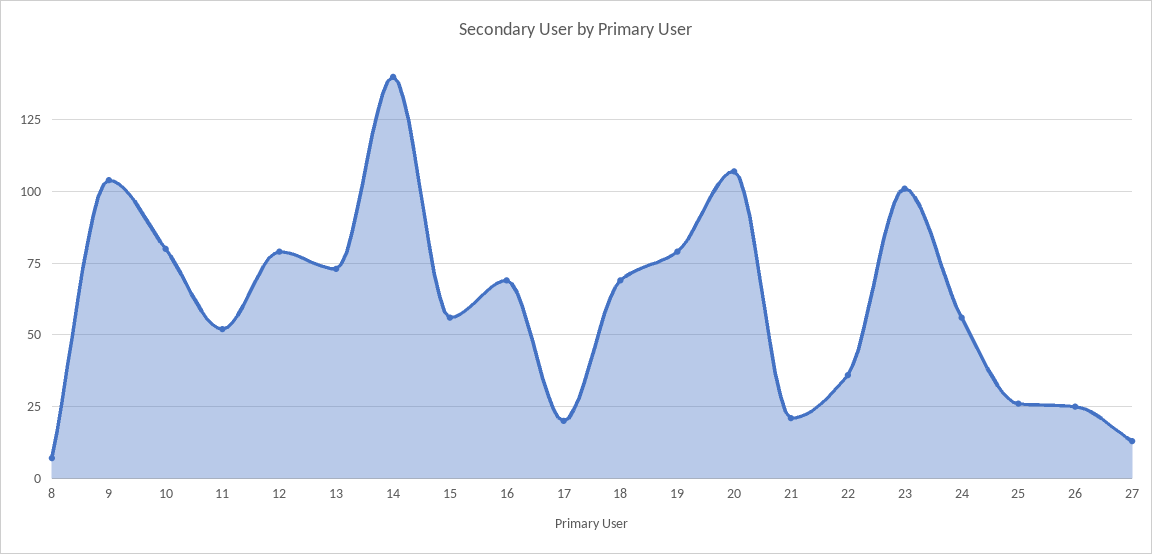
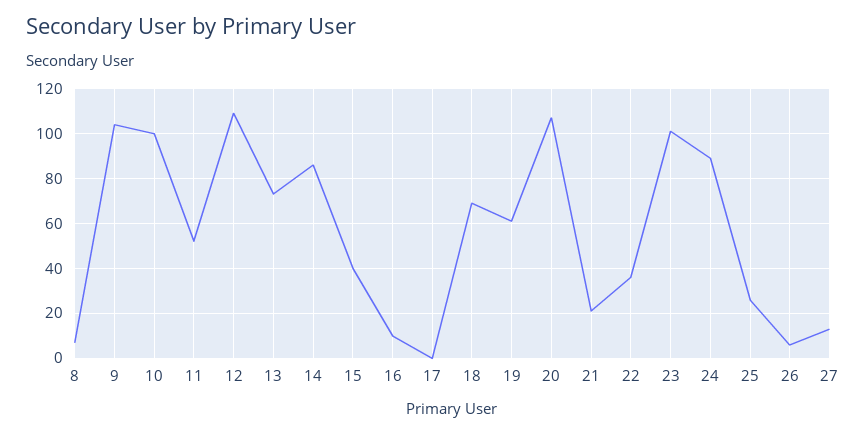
10: 80 -> 100
12: 80 -> 110
14: 140 -> 85
15: 55 -> 40
16: 70 -> 10
17: 20 -> 0
19: 80 -> 60
24: 55 -> 90
26: 25 -> 5

